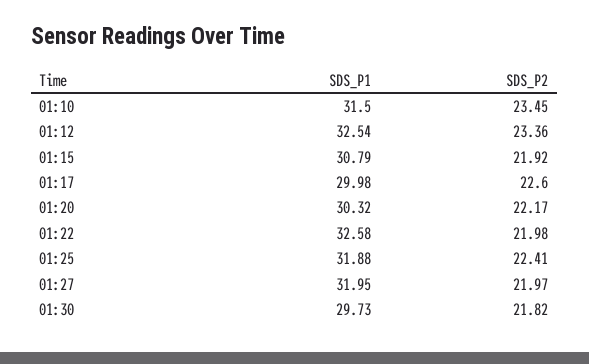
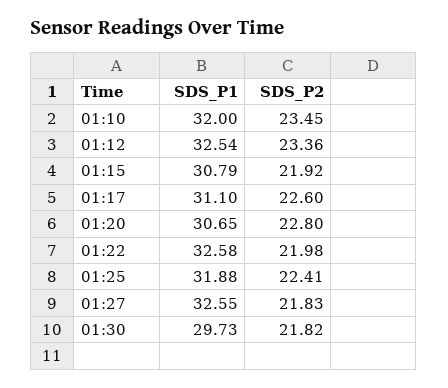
SDS_P1, 01:10: 31.5 -> 32
SDS_P1, 01:17: 29.98 -> 31.1
SDS_P1, 01:20: 30.32 -> 30.65
SDS_P2, 01:20: 22.17 -> 22.8
SDS_P1, 01:27: 31.95 -> 32.55
SDS_P2, 01:27: 21.97 -> 21.83

